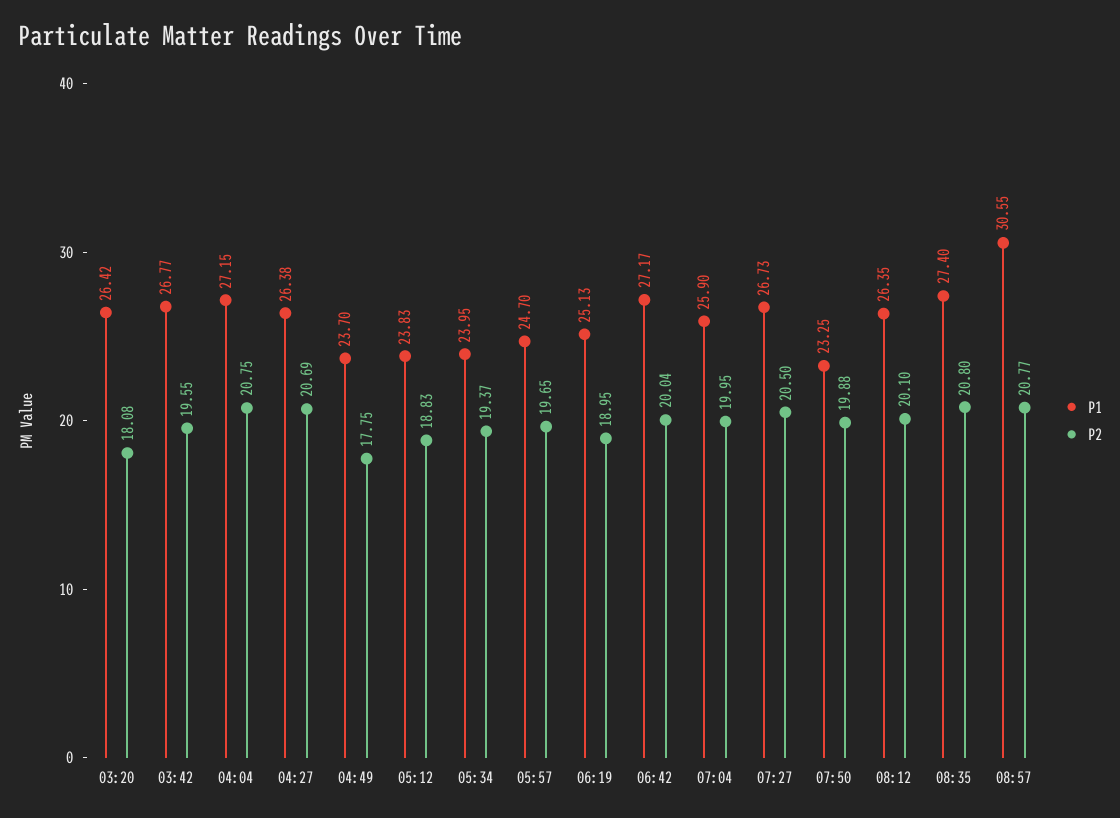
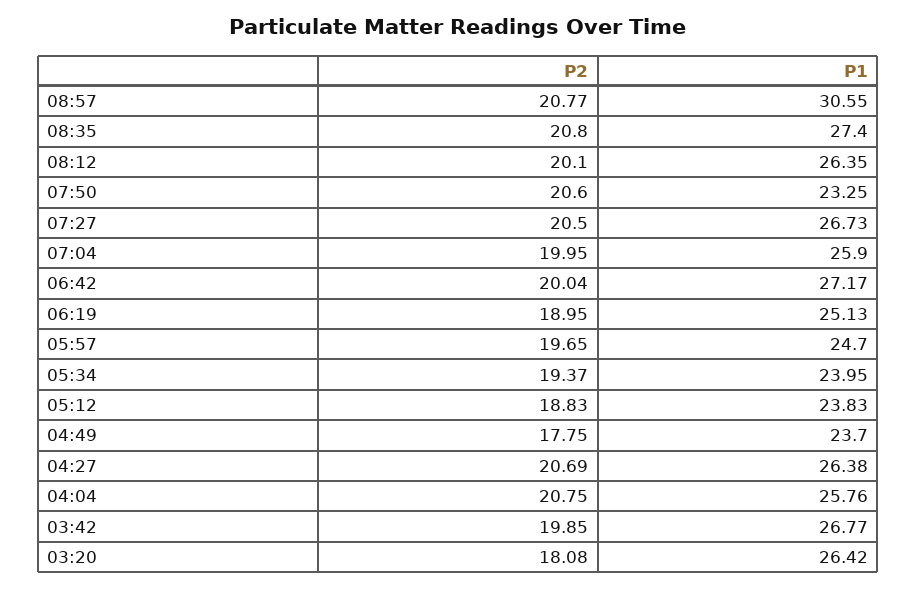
P2, 03:42: 19.55 -> 19.85
P1, 04:04: 27.15 -> 25.76
P2, 07:50: 19.88 -> 20.6

